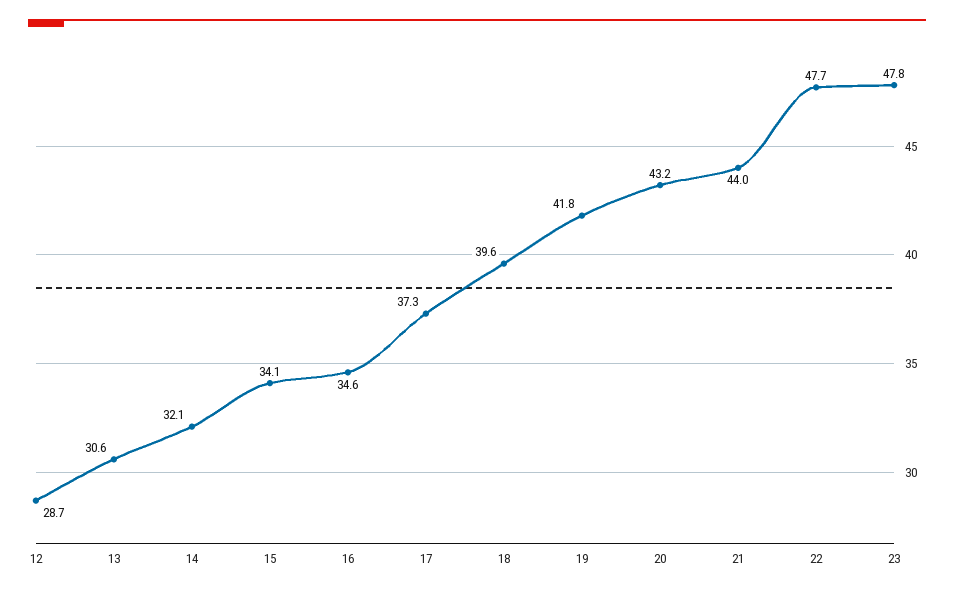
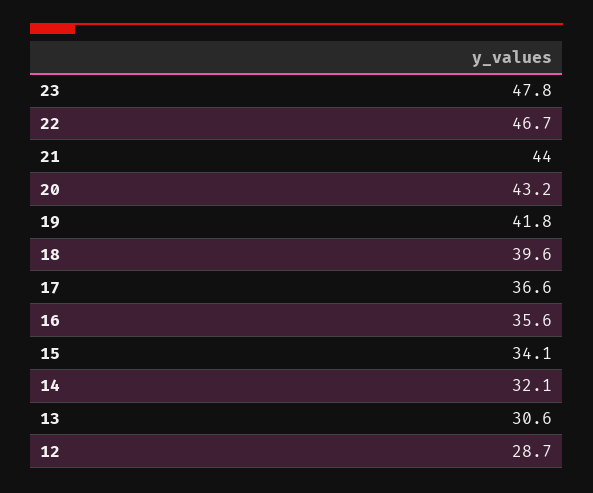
16: 34.6 -> 35.6
17: 37.3 -> 36.6
22: 47.7 -> 46.7

